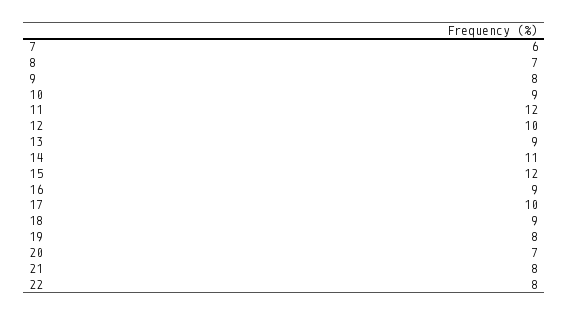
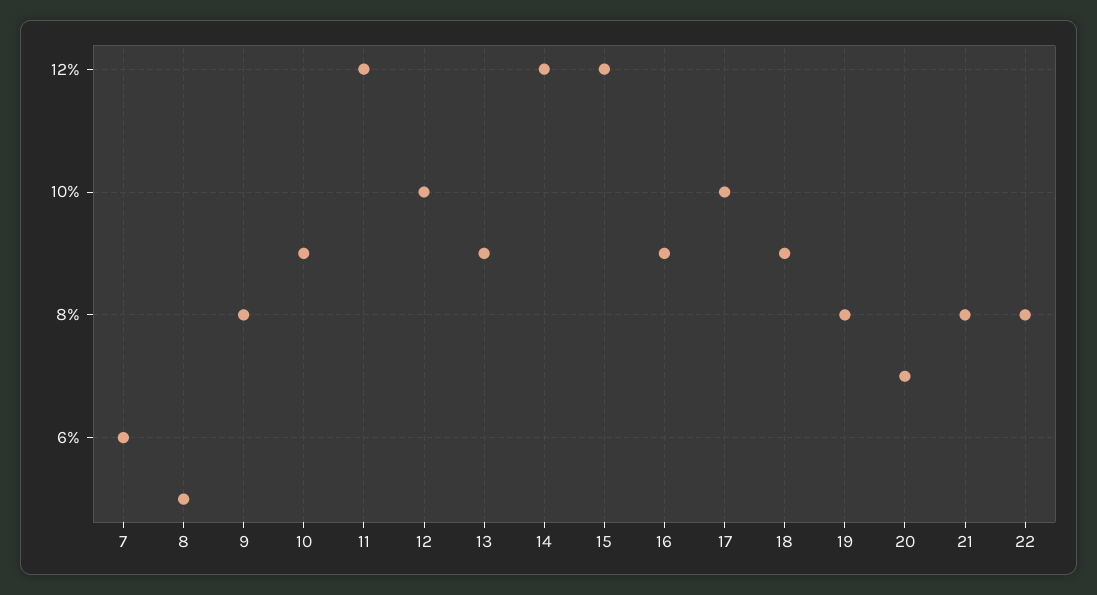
8: 7 -> 5
14: 11 -> 12

